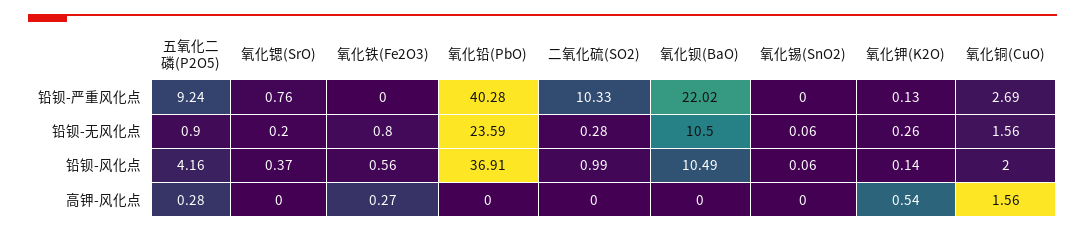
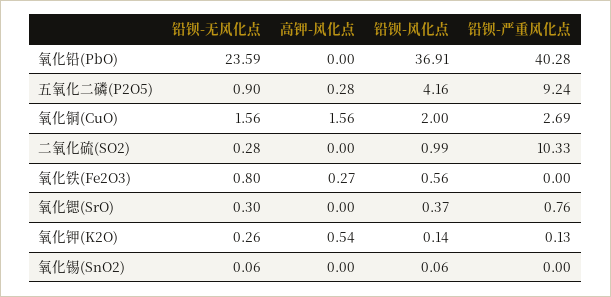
氧化钡(BaO), 铅钡-严重风化点: 22.02 -> none
氧化锶(SrO), 铅钡-无风化点: 0.2 -> 0.3
氧化钡(BaO), 铅钡-无风化点: 10.5 -> none
氧化钡(BaO), 铅钡-风化点: 10.49 -> none
氧化钡(BaO), 高钾-风化点: 0 -> none

